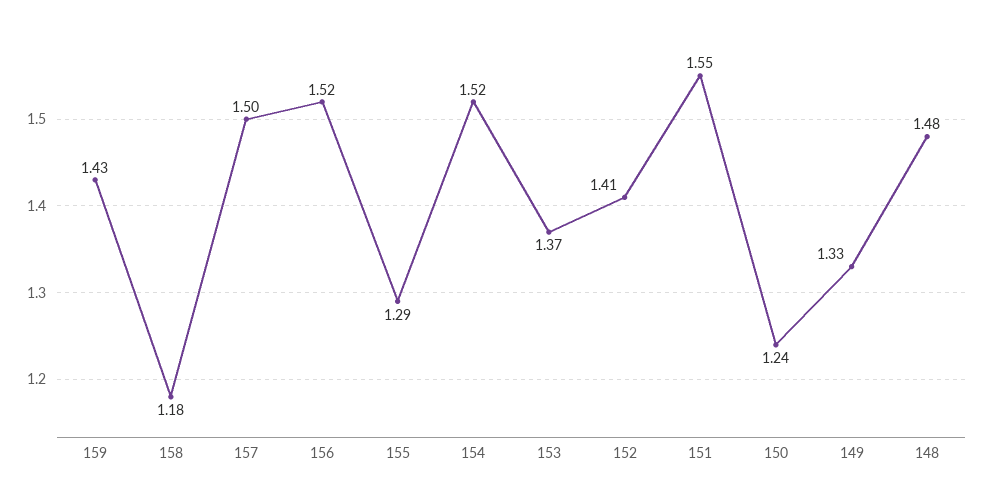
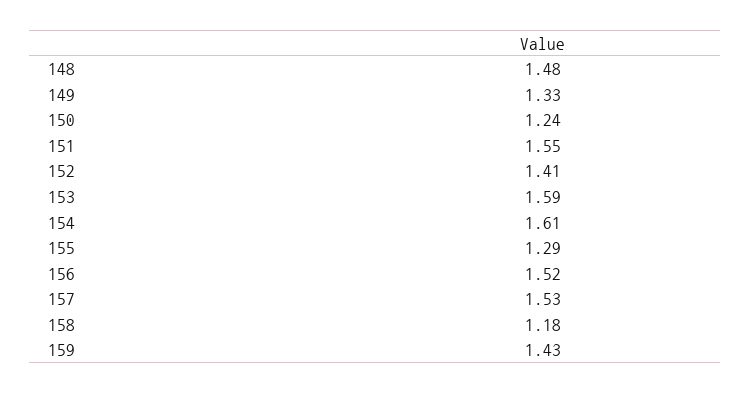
157: 1.5 -> 1.53
154: 1.52 -> 1.61
153: 1.37 -> 1.59

